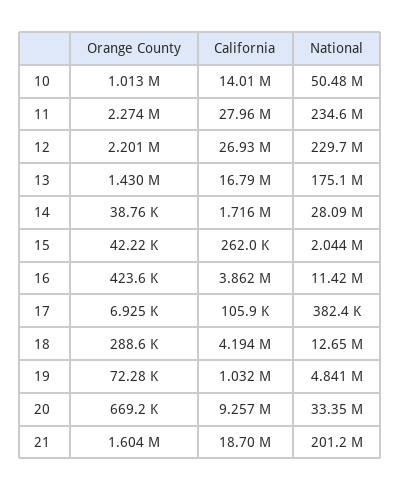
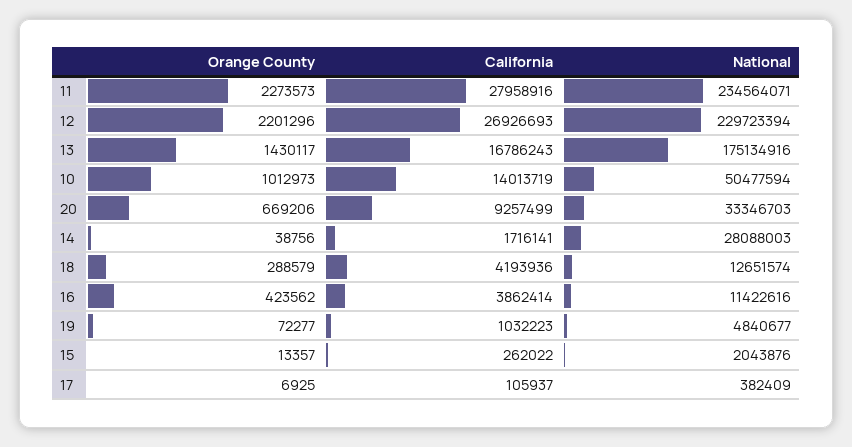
Orange County, 15: 42220 -> 13357
Orange County, 21: 1604000 -> none
California, 21: 18700000 -> none
National, 21: 201200000 -> none

